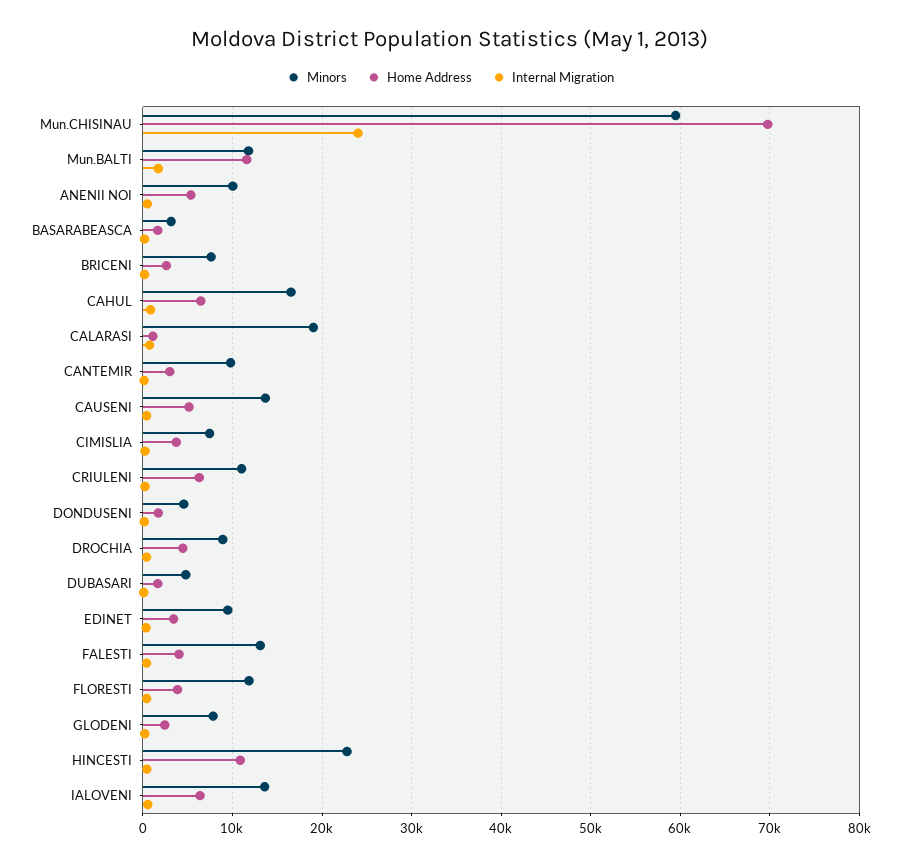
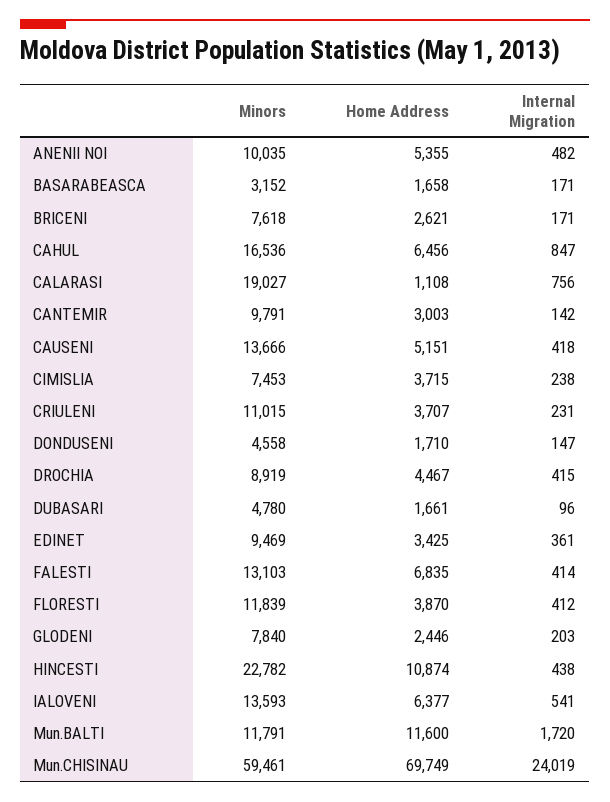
Home Address, CRIULENI: 6000 -> 3707
Home Address, FALESTI: 4000 -> 6835

